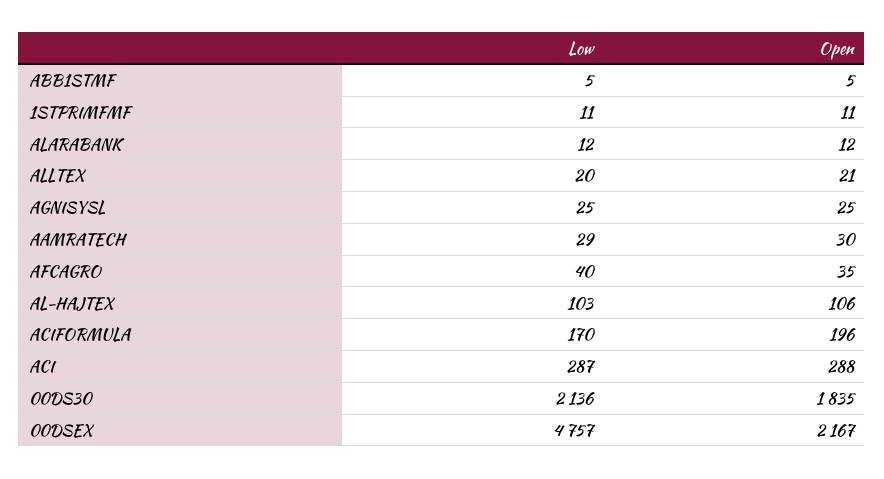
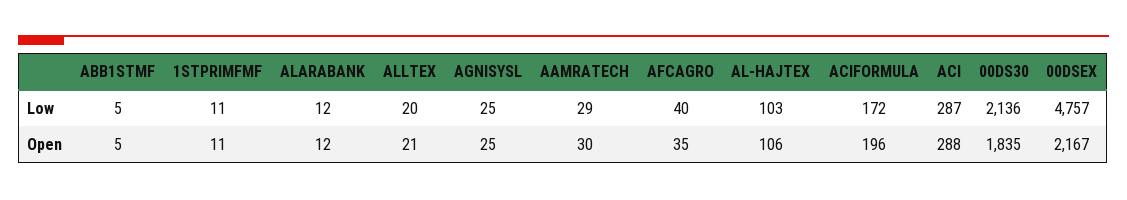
Low, ACIFORMULA: 170 -> 172

